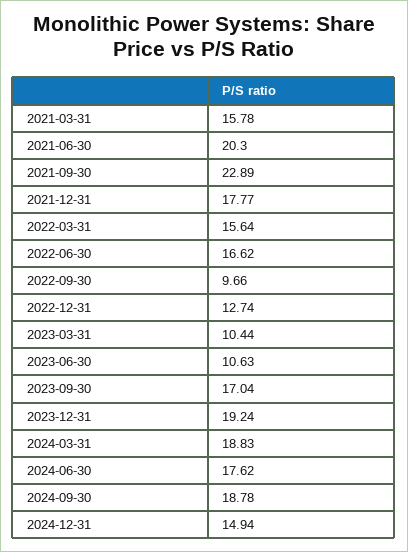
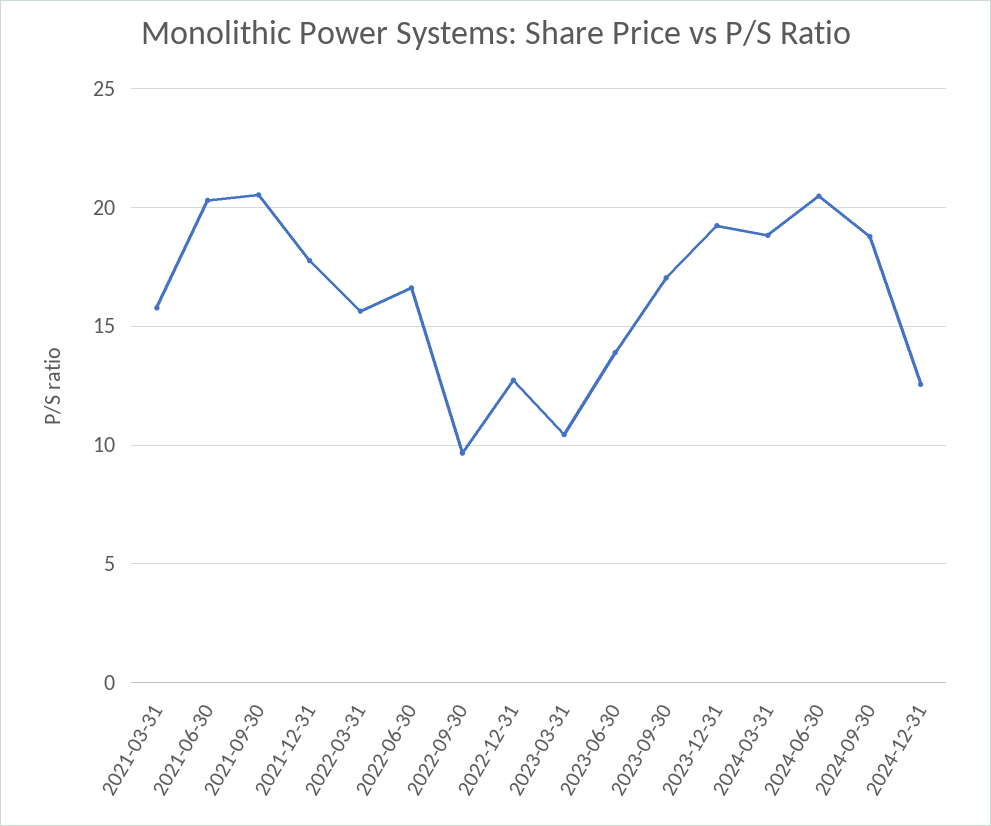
2021-09-30: 22.89 -> 20.5
2023-06-30: 10.63 -> 14
2024-06-30: 17.62 -> 20.5
2024-12-31: 14.94 -> 12.5

